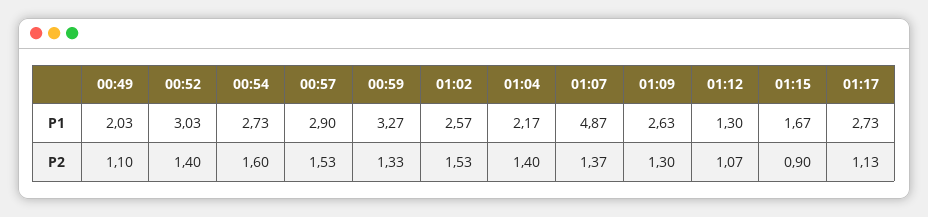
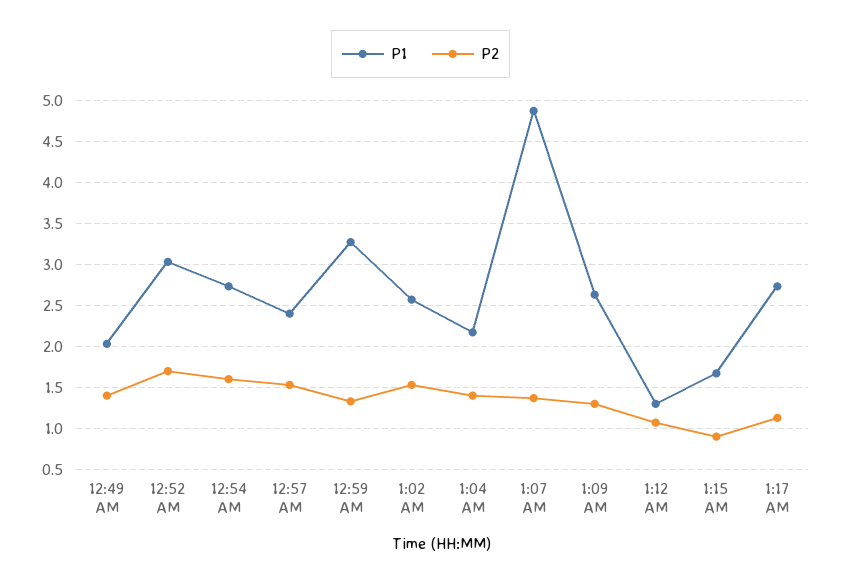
P1, 00:57: 2.9 -> 2.4
P2, 00:49: 1.1 -> 1.4
P2, 00:52: 1.4 -> 1.7

